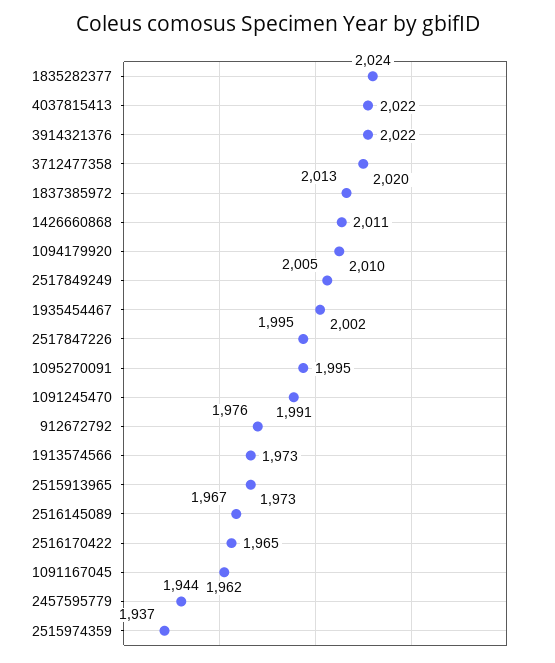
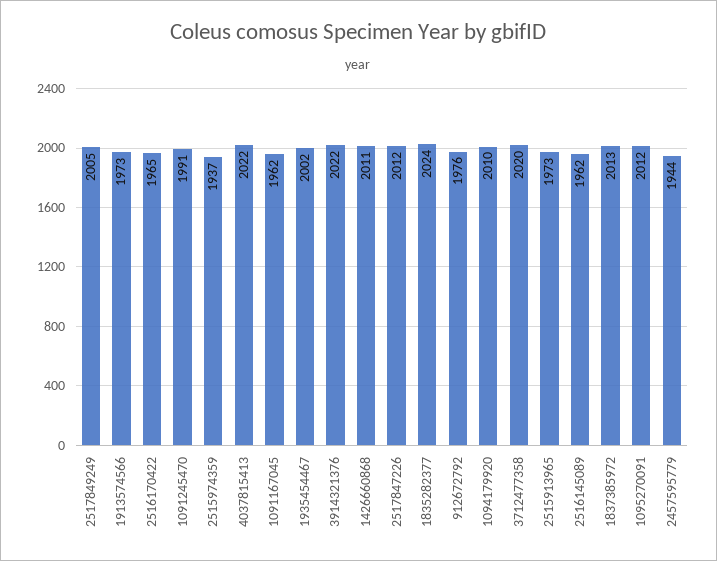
2517847226: 1995 -> 2012
1095270091: 1995 -> 2012
2516145089: 1967 -> 1962

